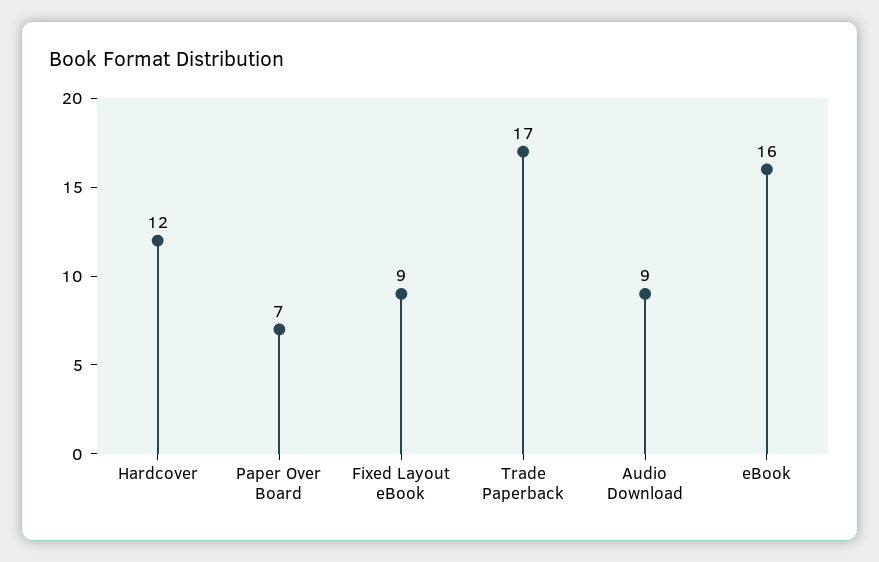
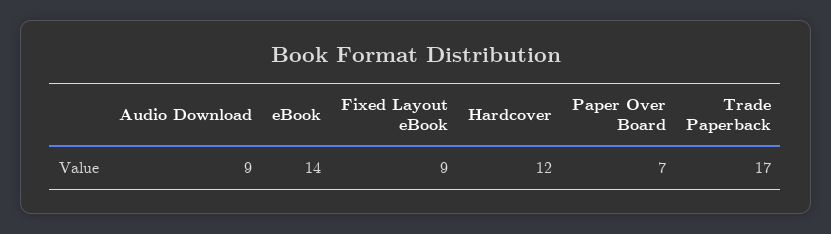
eBook: 16 -> 14

